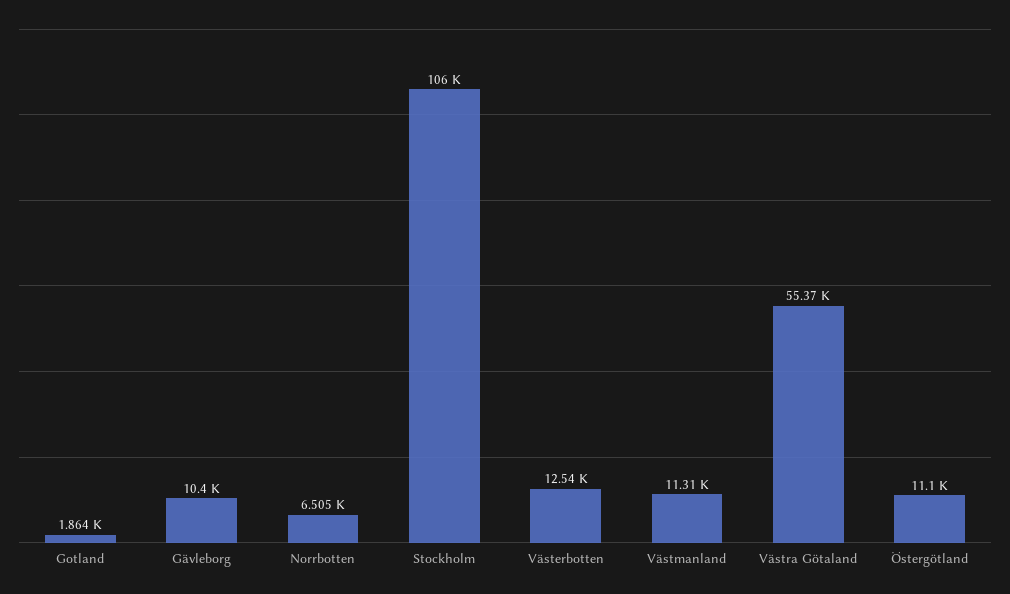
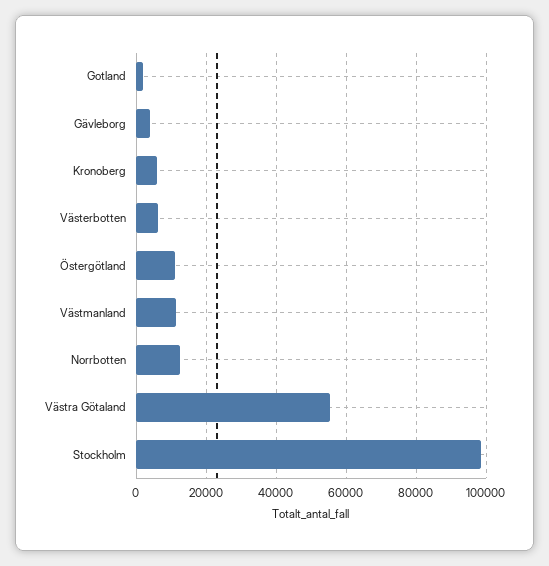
Gävleborg: 10400 -> 4000
Norrbotten: 6505 -> 12000
Stockholm: 106000 -> 98000
Västerbotten: 12540 -> 6000
Kronoberg: none -> 6000

